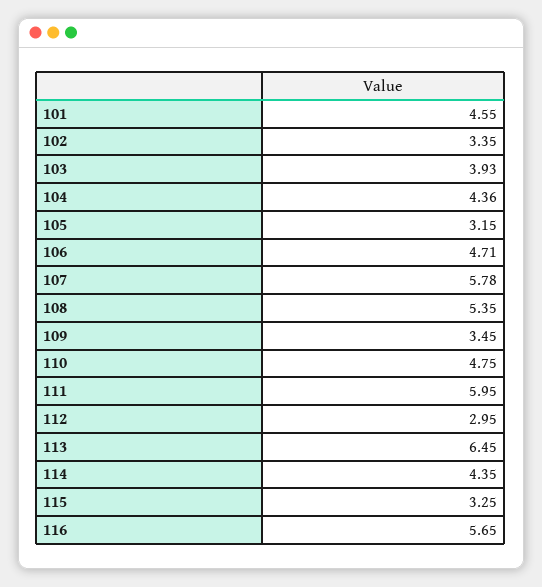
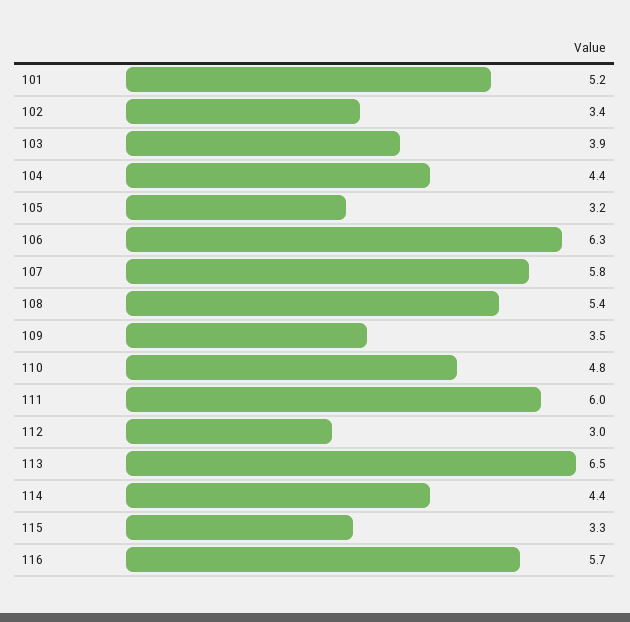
101: 4.55 -> 5.2
106: 4.71 -> 6.3

